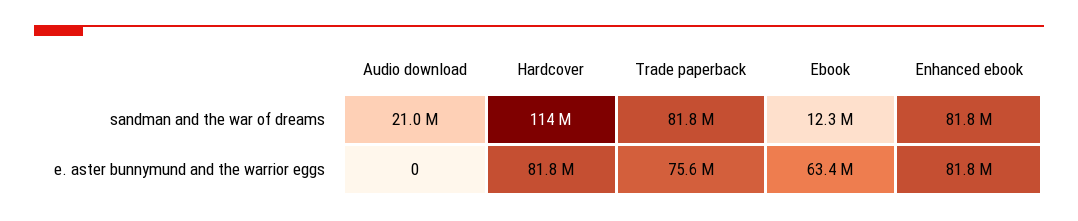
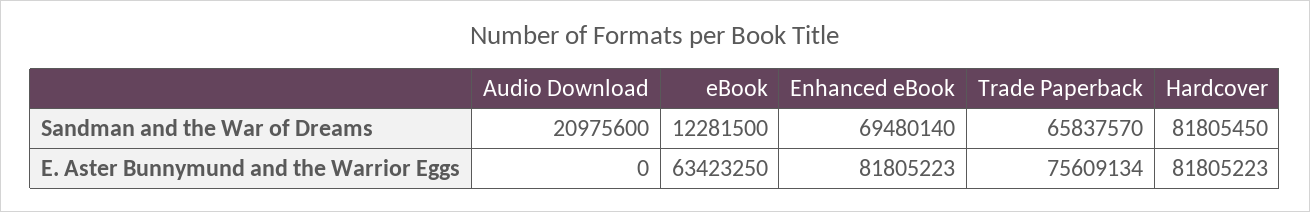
Hardcover, sandman and the war of dreams: 114000000 -> 81805450
Trade paperback, sandman and the war of dreams: 81800000 -> 65837570
Enhanced ebook, sandman and the war of dreams: 81800000 -> 69480140

